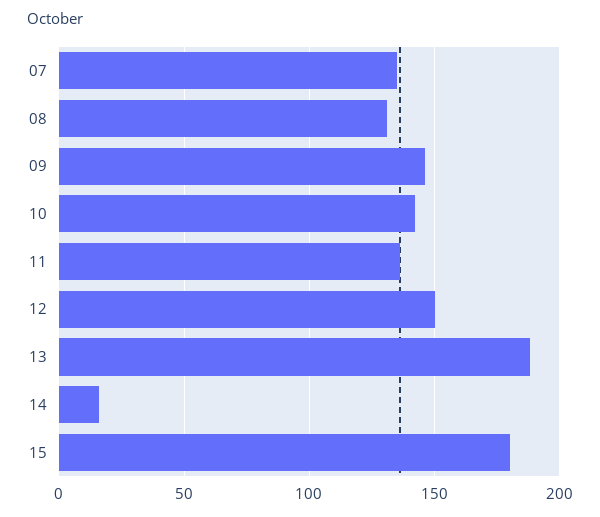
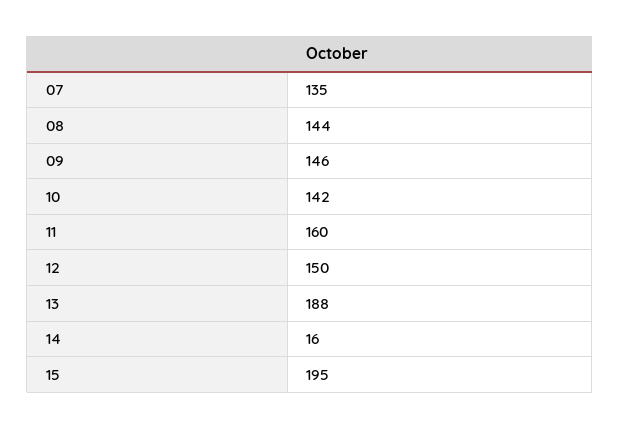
08: 130 -> 144
11: 135 -> 160
15: 180 -> 195

